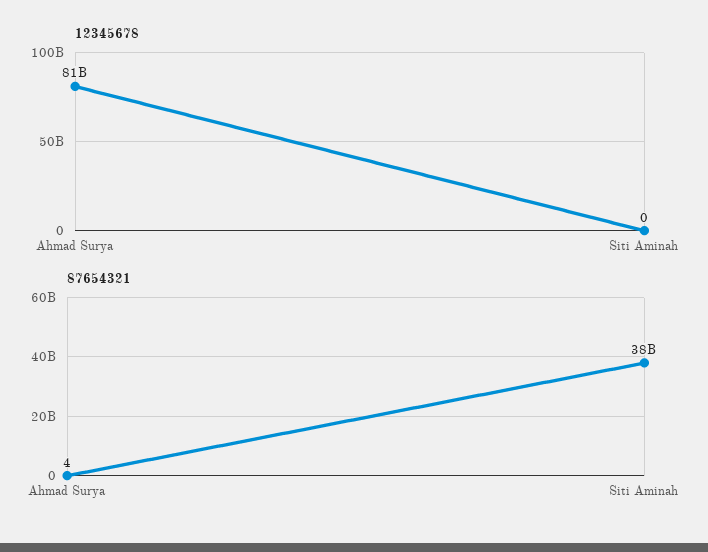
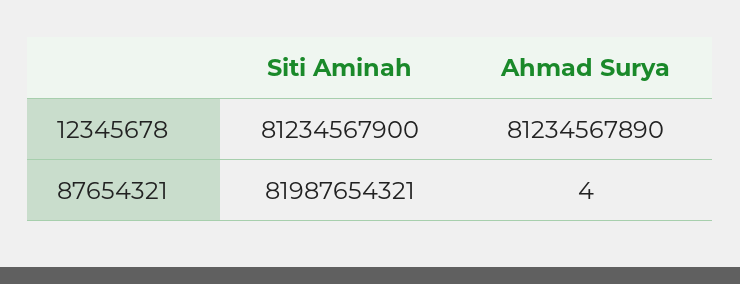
12345678, Siti Aminah: 0 -> 81234567900
87654321, Siti Aminah: 38000000000 -> 81987654321

